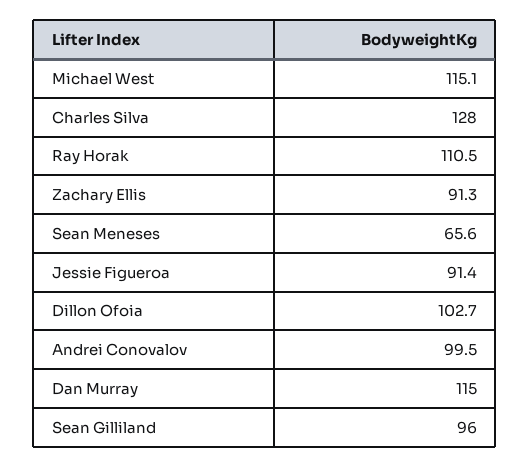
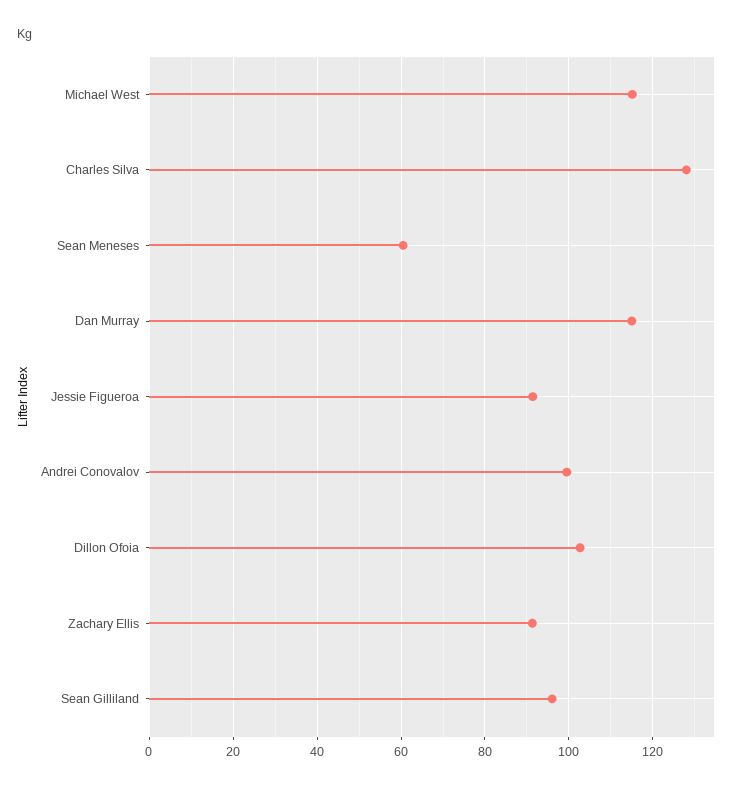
Ray Horak: 110.5 -> none
Sean Meneses: 65.6 -> 60

